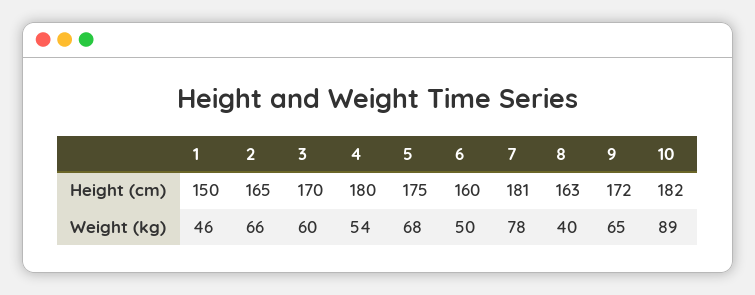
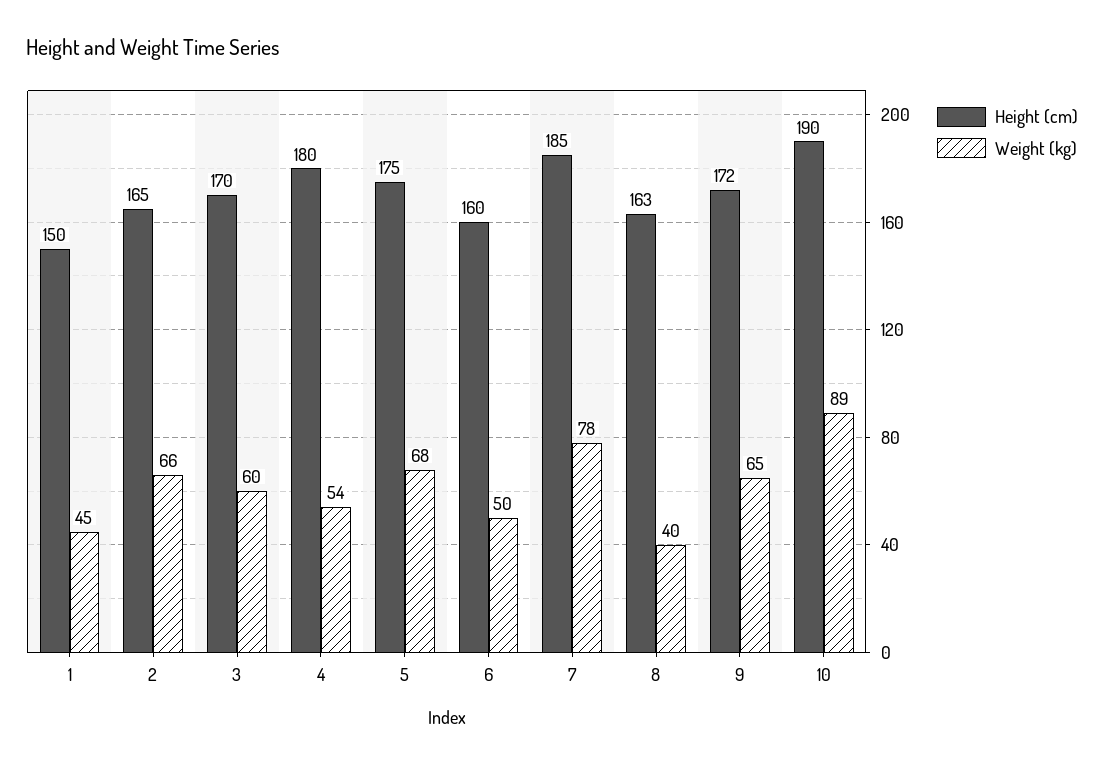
Height (cm), 7: 181 -> 185
Height (cm), 10: 182 -> 190
Weight (kg), 1: 46 -> 45

